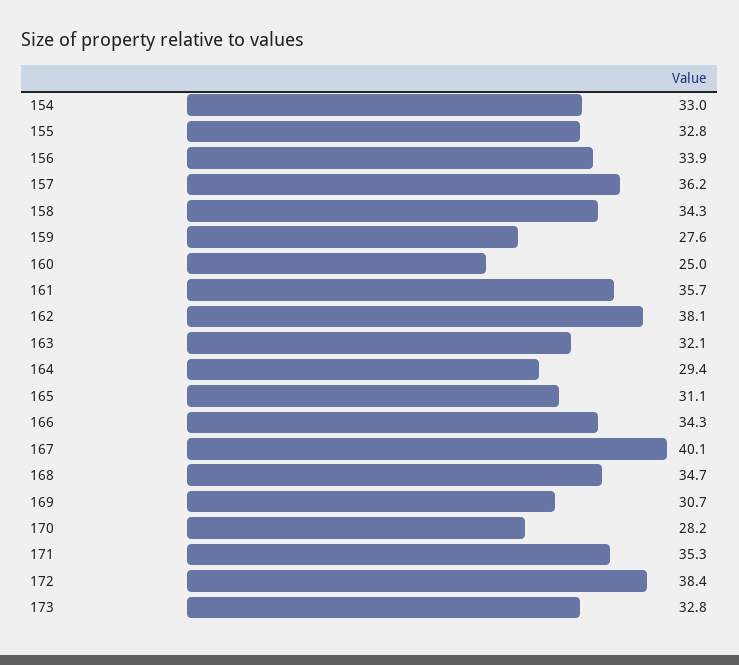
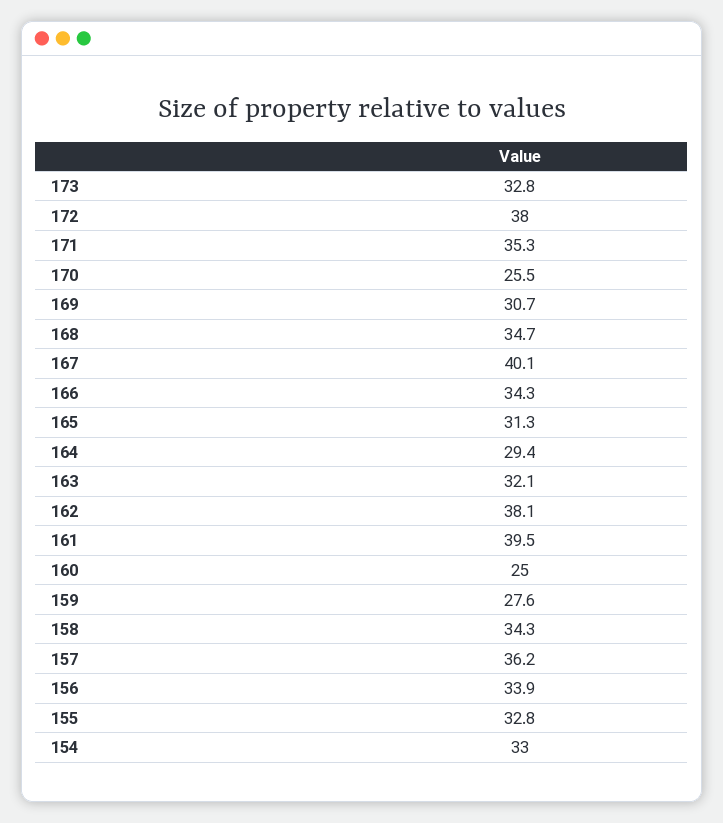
161: 35.7 -> 39.5
165: 31.1 -> 31.3
170: 28.2 -> 25.5
172: 38.4 -> 38

